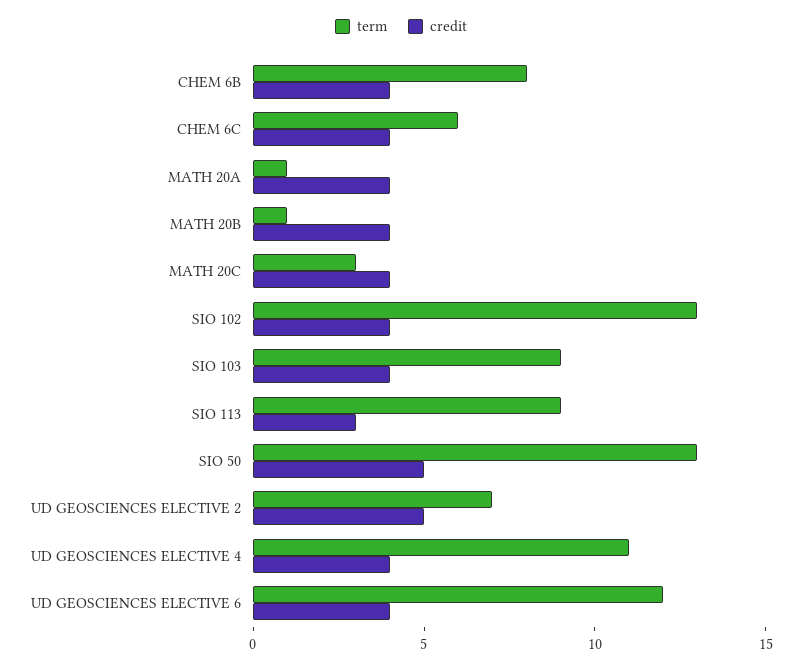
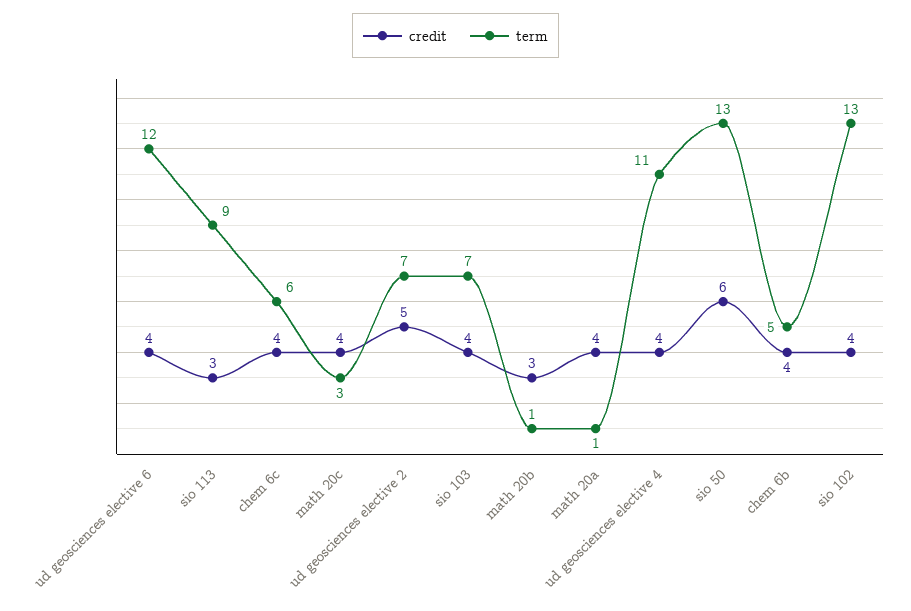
term, CHEM 6B: 8 -> 5
credit, MATH 20B: 4 -> 3
term, SIO 103: 9 -> 7
credit, SIO 50: 5 -> 6

